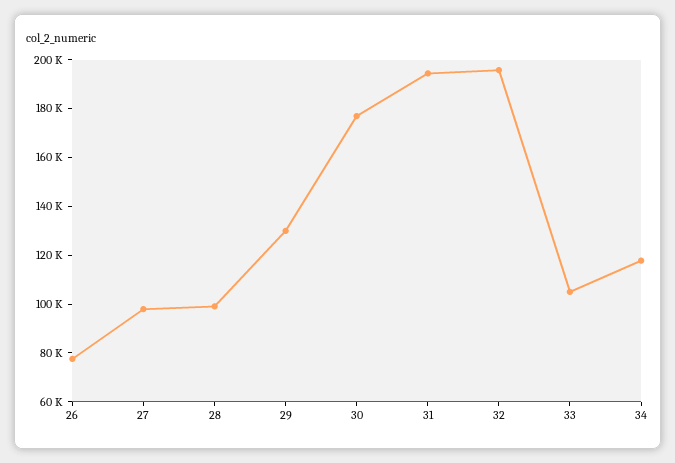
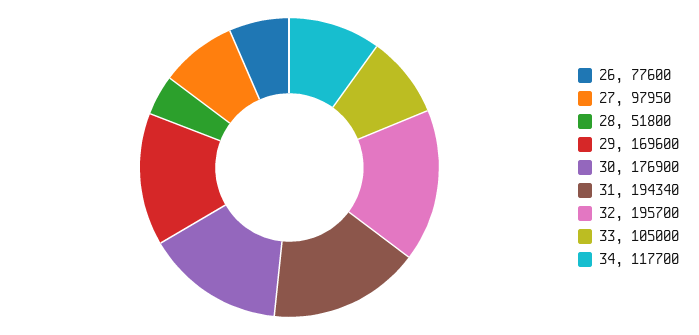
28: 100000 -> 51800
29: 130000 -> 169600

